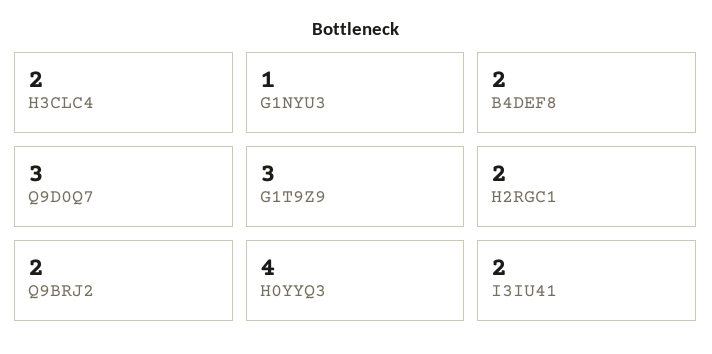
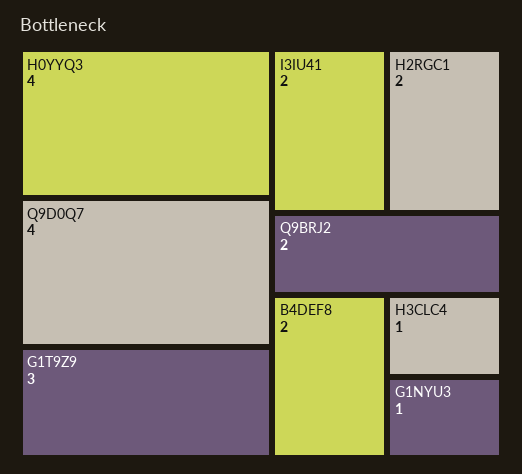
H3CLC4: 2 -> 1
Q9D0Q7: 3 -> 4

